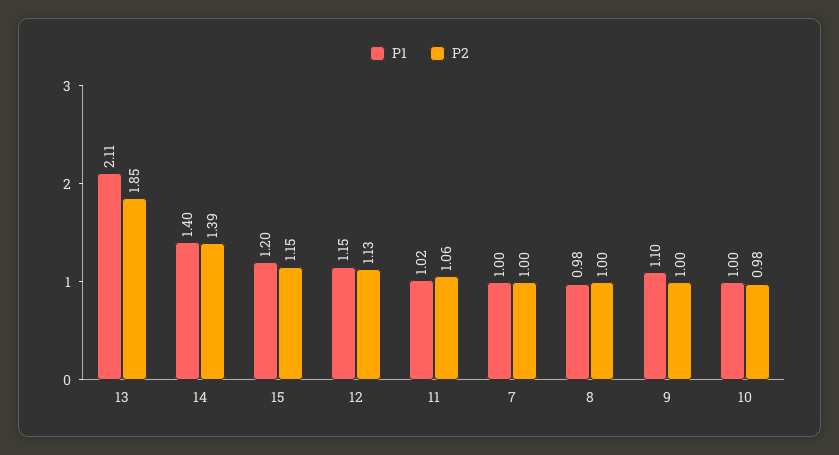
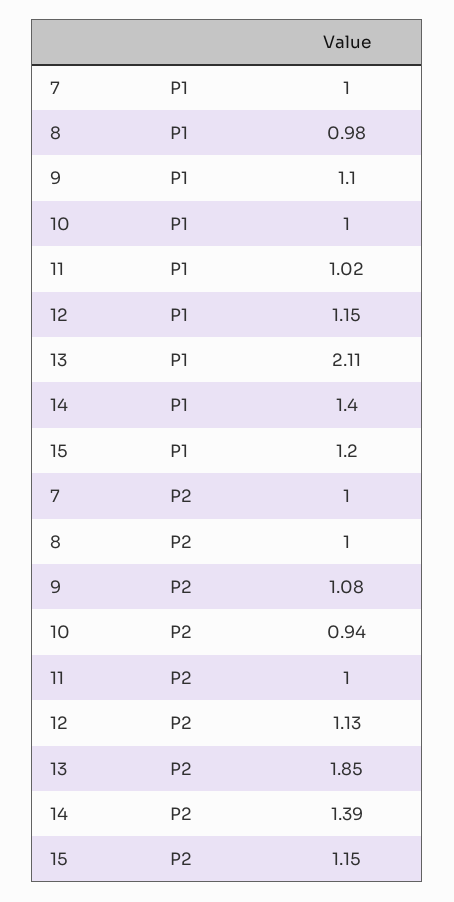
P2, 11: 1.06 -> 1
P2, 9: 1 -> 1.08
P2, 10: 0.98 -> 0.94

